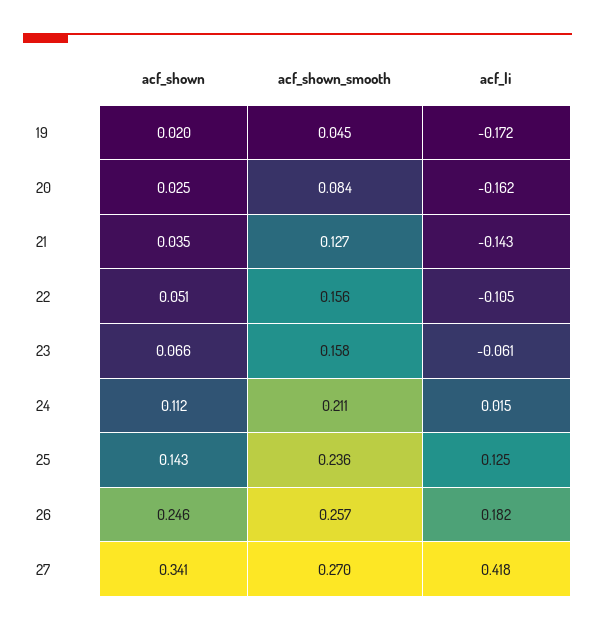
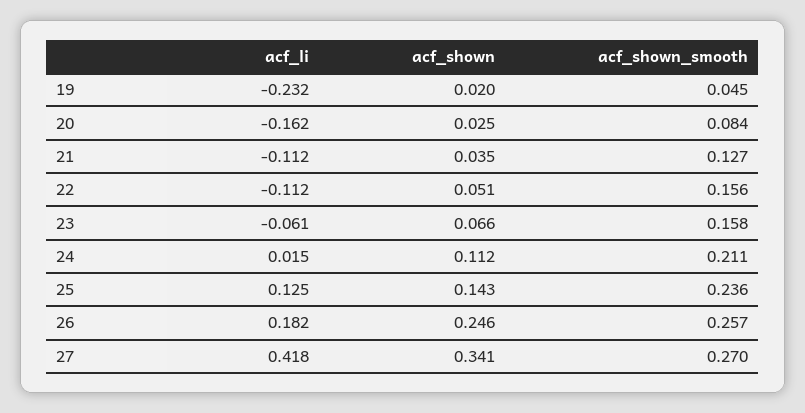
acf_li, 19: -0.172 -> -0.232
acf_li, 21: -0.143 -> -0.112
acf_li, 22: -0.105 -> -0.112

